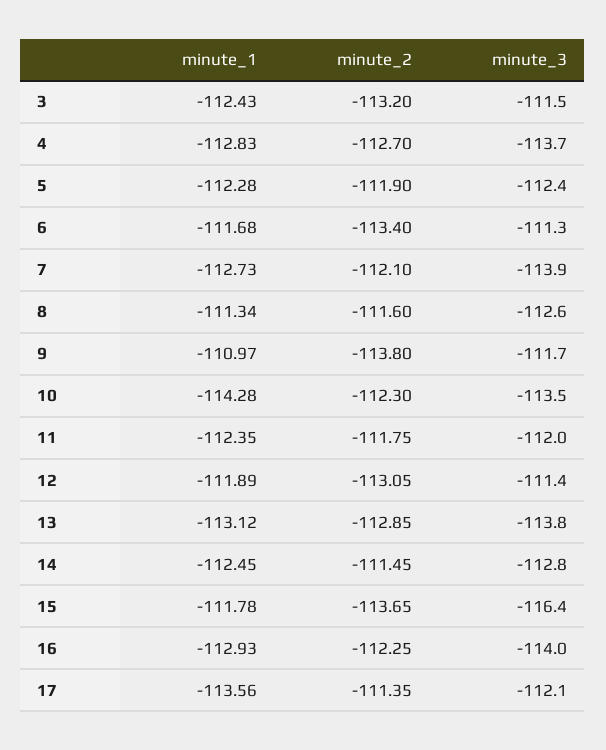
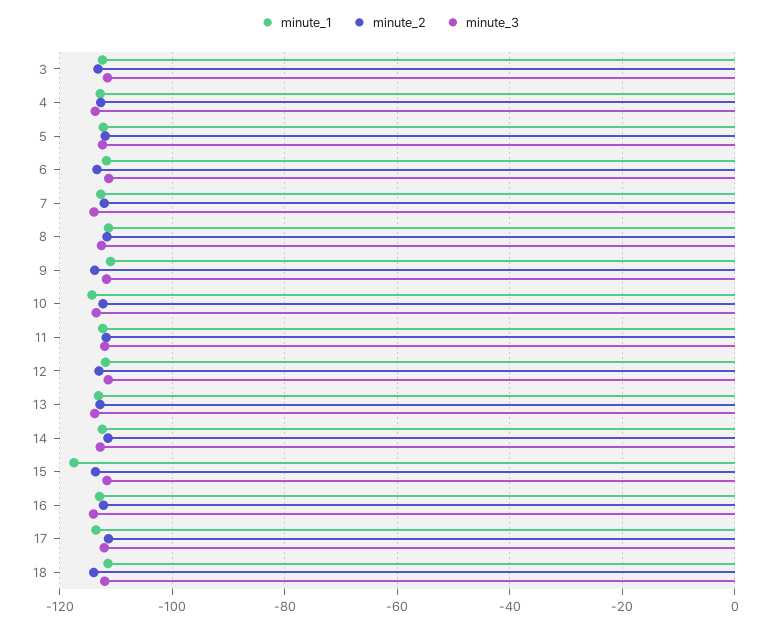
minute_1, 15: -111.78 -> -118
minute_3, 15: -116.4 -> -112
minute_1, 18: none -> -112
minute_2, 18: none -> -114
minute_3, 18: none -> -112

